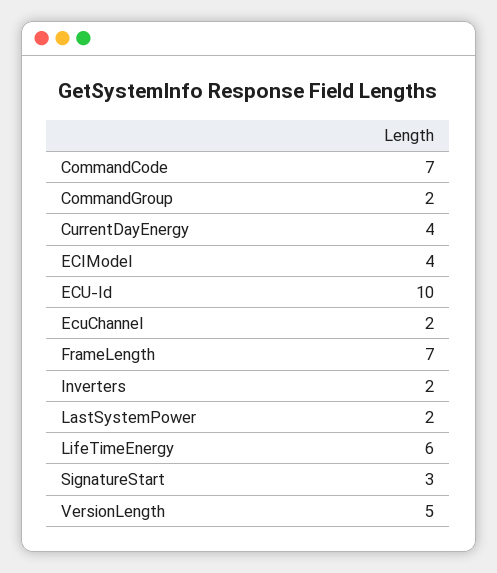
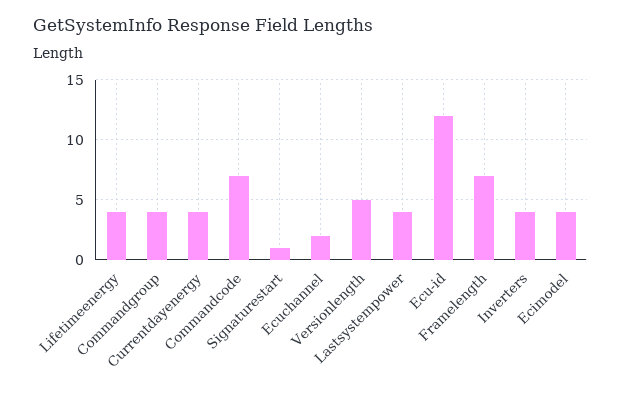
CommandGroup: 2 -> 4
ECU-Id: 10 -> 12
Inverters: 2 -> 4
LastSystemPower: 2 -> 4
LifeTimeEnergy: 6 -> 4
SignatureStart: 3 -> 1

